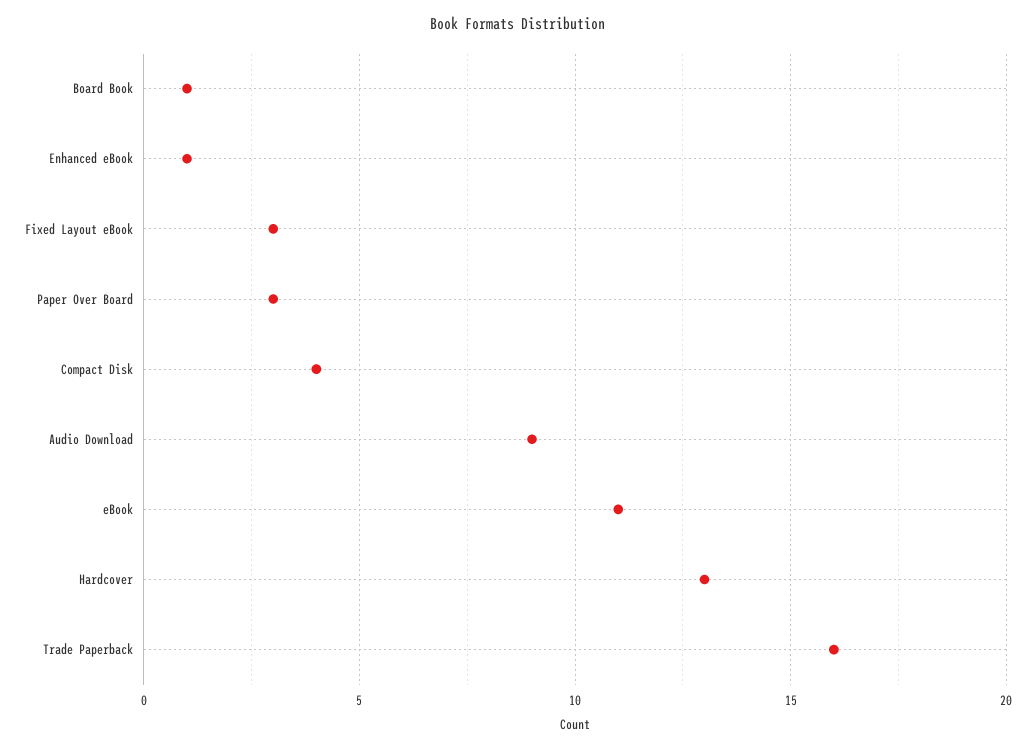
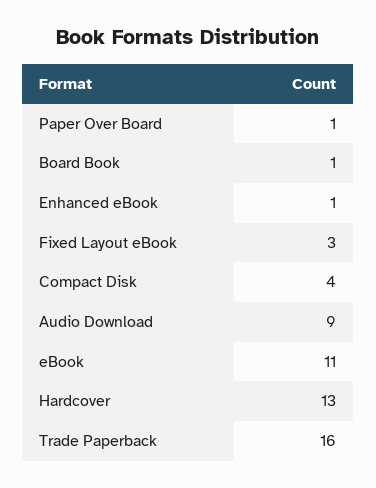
Paper Over Board: 3 -> 1

